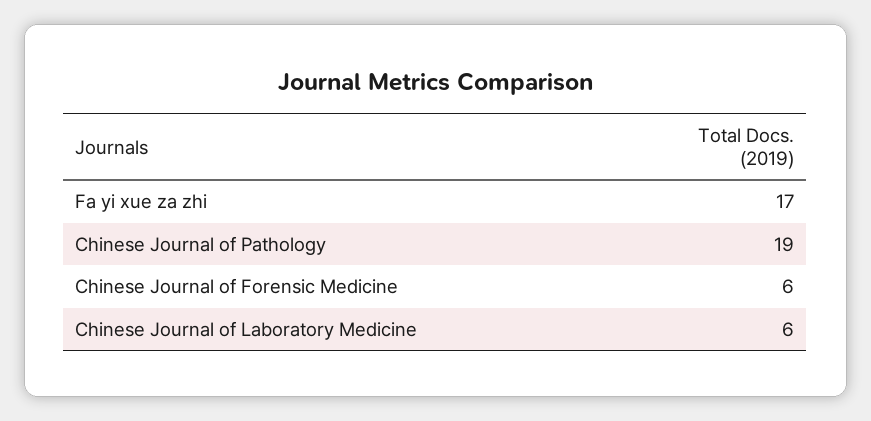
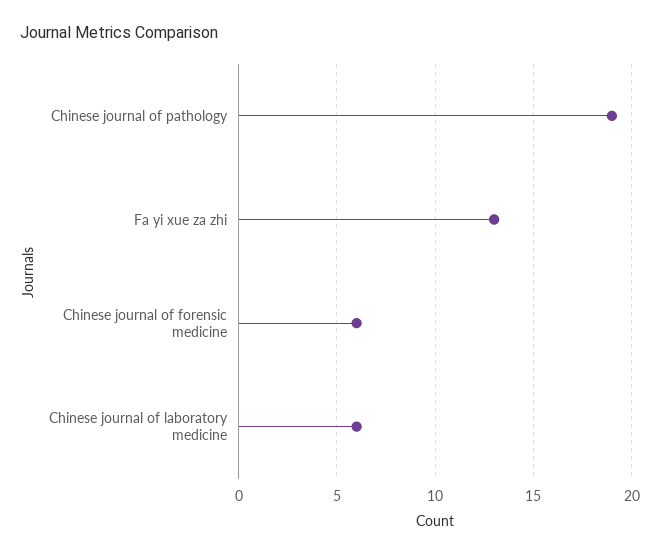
Fa yi xue za zhi: 17 -> 13

